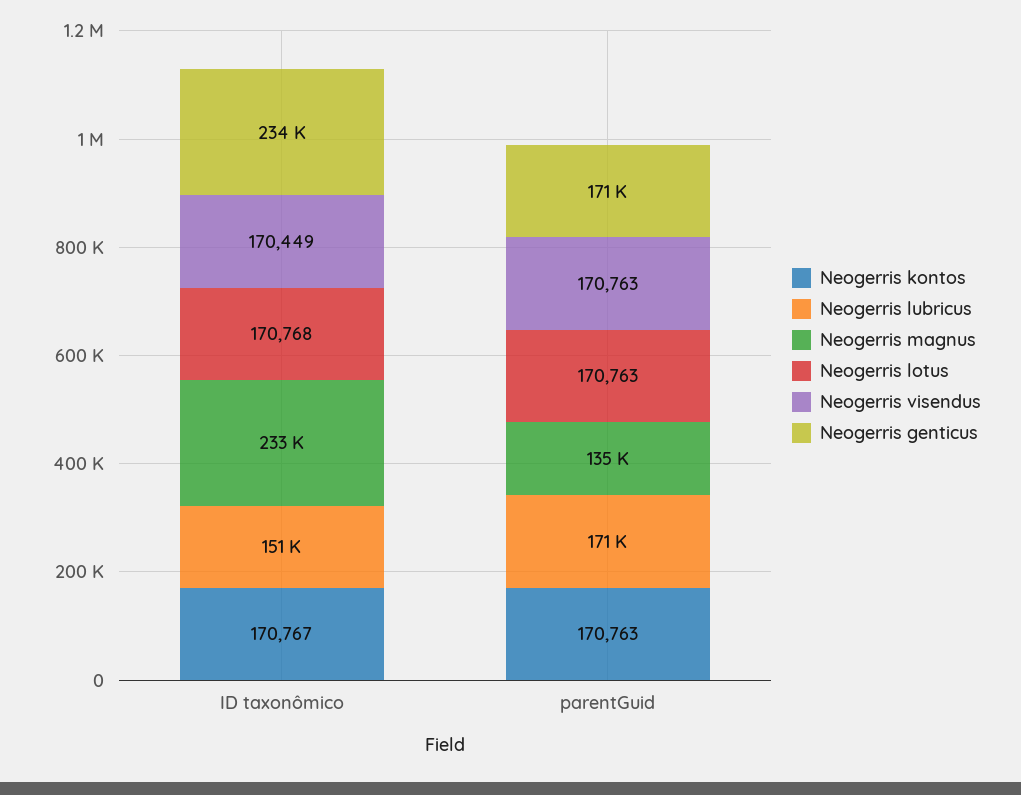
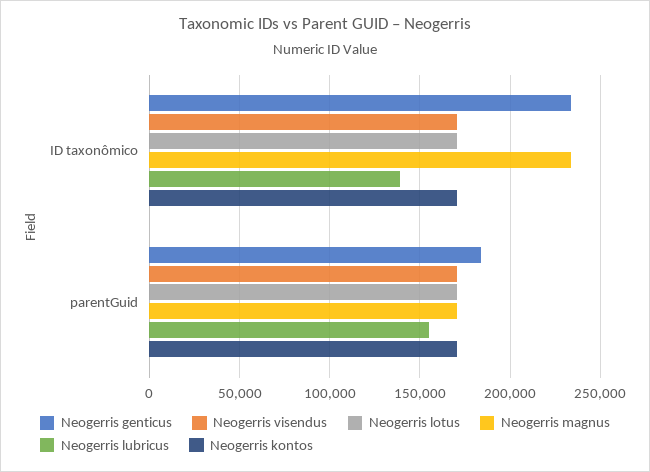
Neogerris lubricus, ID taxonômico: 151000 -> 140000
Neogerris lubricus, parentGuid: 171000 -> 155000
Neogerris magnus, parentGuid: 135000 -> 170000
Neogerris genticus, parentGuid: 171000 -> 185000

